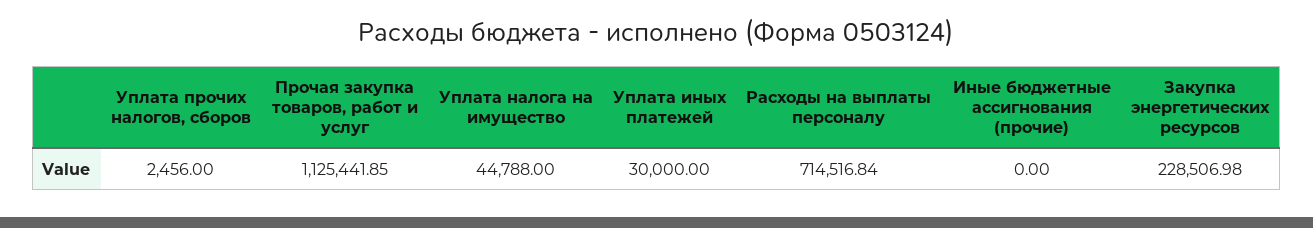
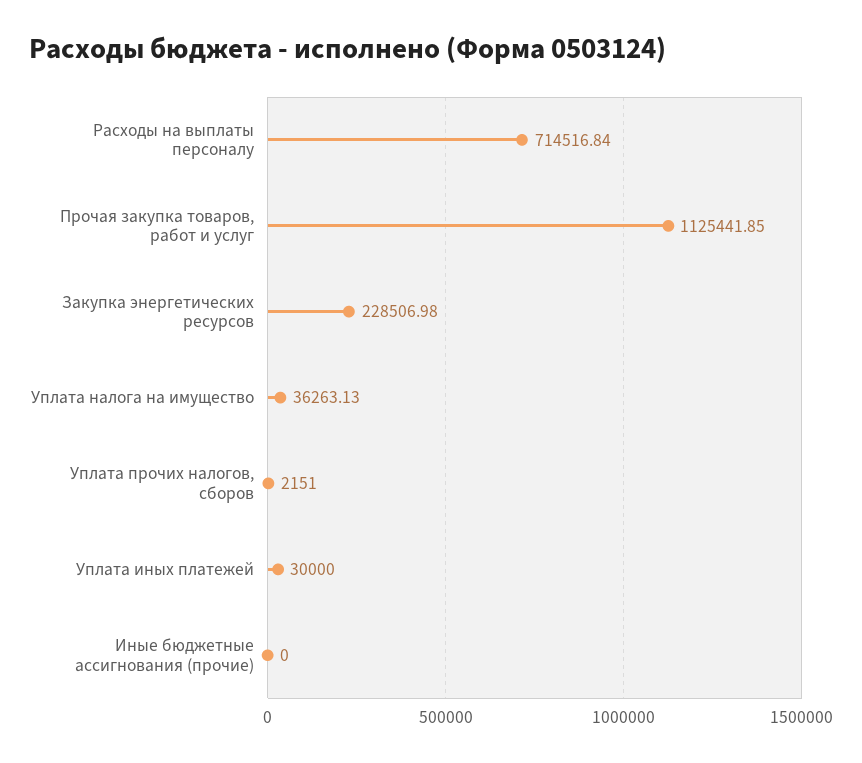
Уплата прочих налогов, сборов: 2456 -> 2151
Уплата налога на имущество: 44788 -> 36263.13

